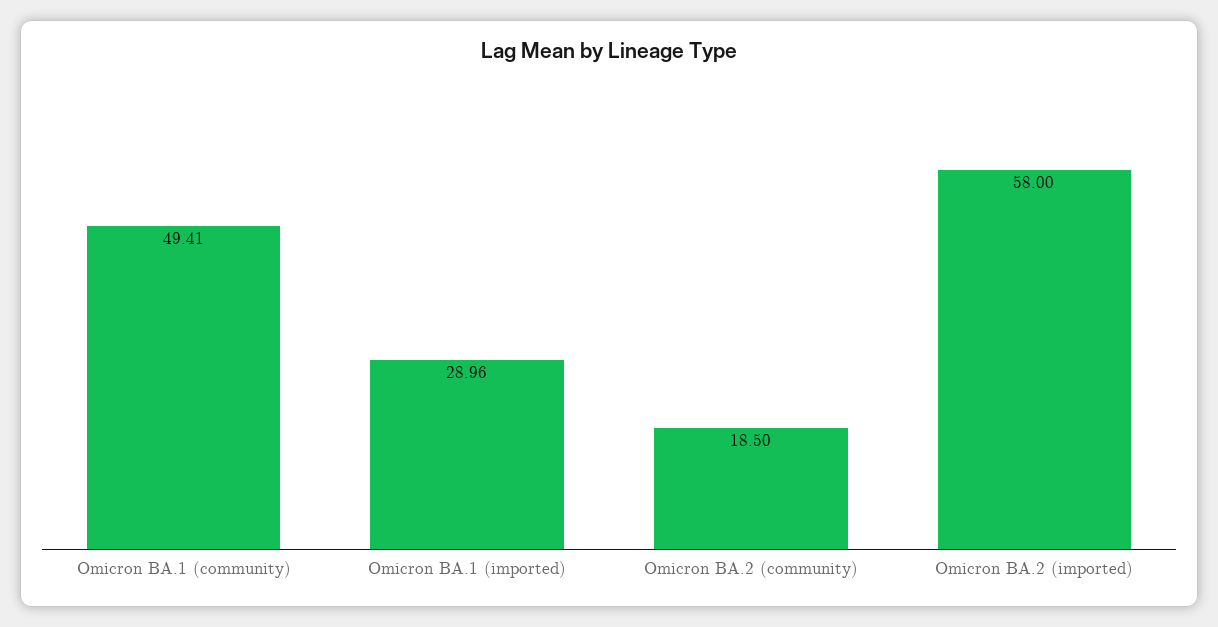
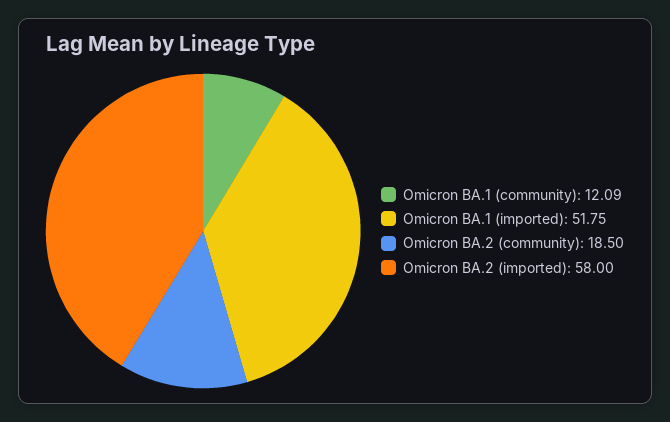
Omicron BA.1 (community): 49.41 -> 12.09
Omicron BA.1 (imported): 28.96 -> 51.75

